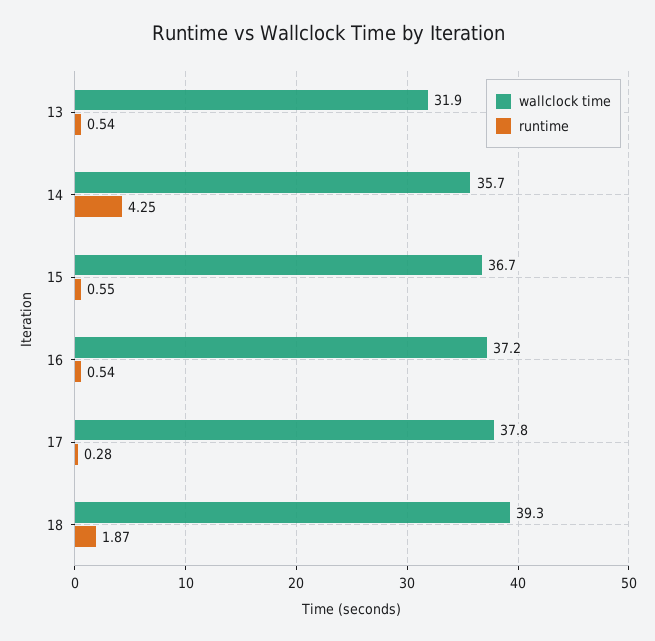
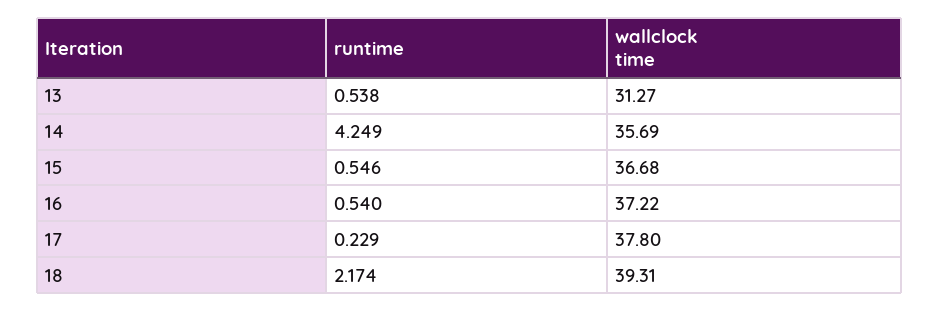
wallclock time, 13: 31.9 -> 31.27
runtime, 17: 0.28 -> 0.229
runtime, 18: 1.87 -> 2.174

